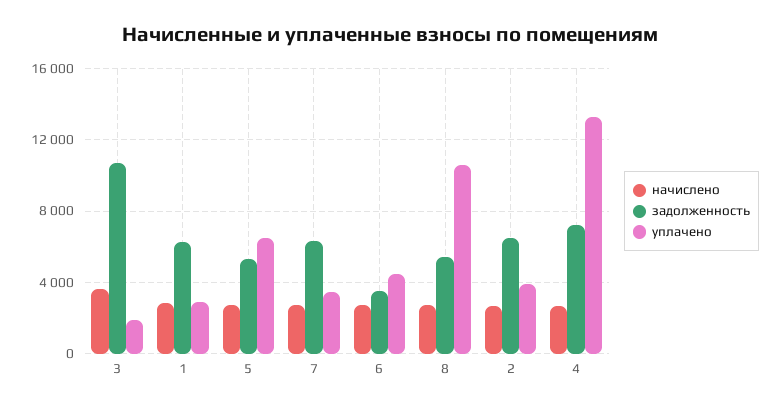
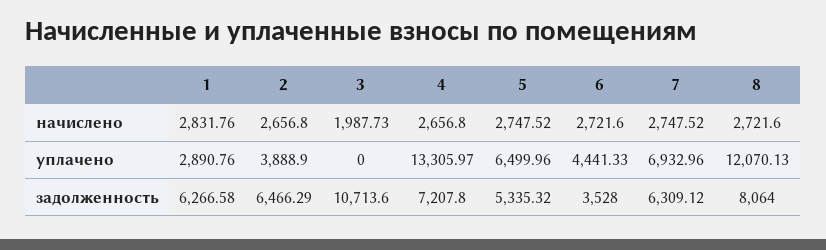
начислено, 3: 3500 -> 1987.73
уплачено, 3: 2000 -> 0
уплачено, 7: 3500 -> 6932.96
задолженность, 8: 5500 -> 8064
уплачено, 8: 10500 -> 12070.13

